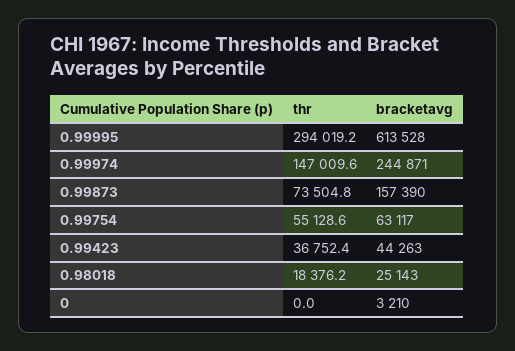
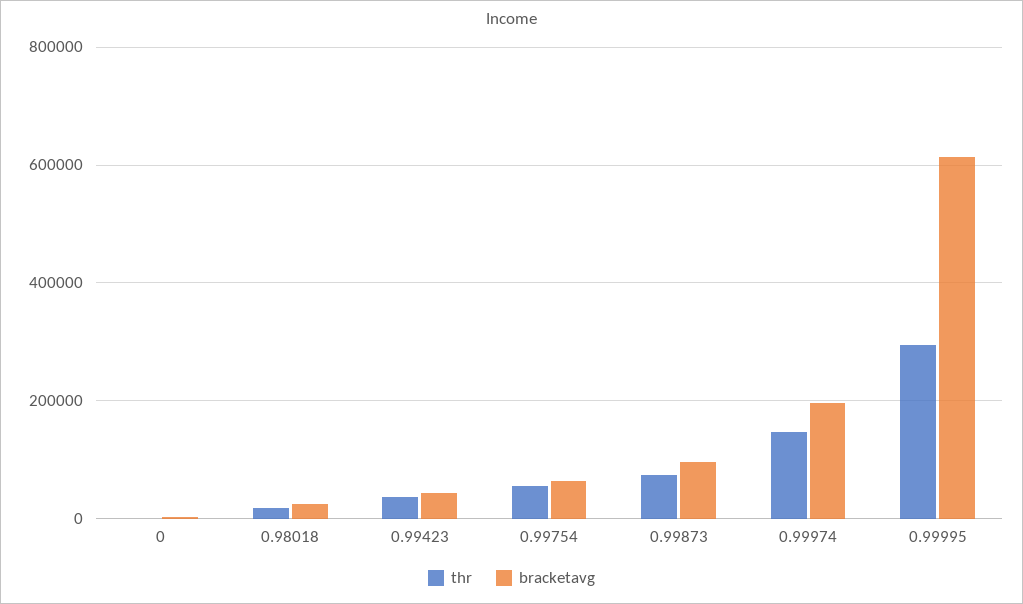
bracketavg, 0.99974: 244871 -> 200000
bracketavg, 0.99873: 157390 -> 100000

